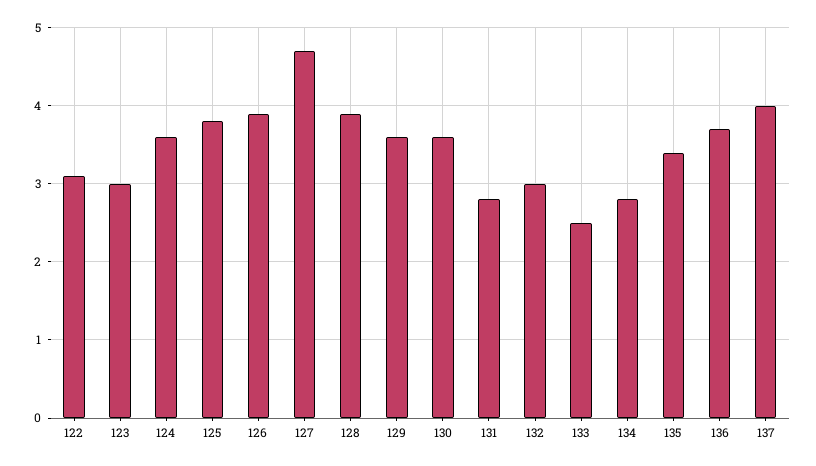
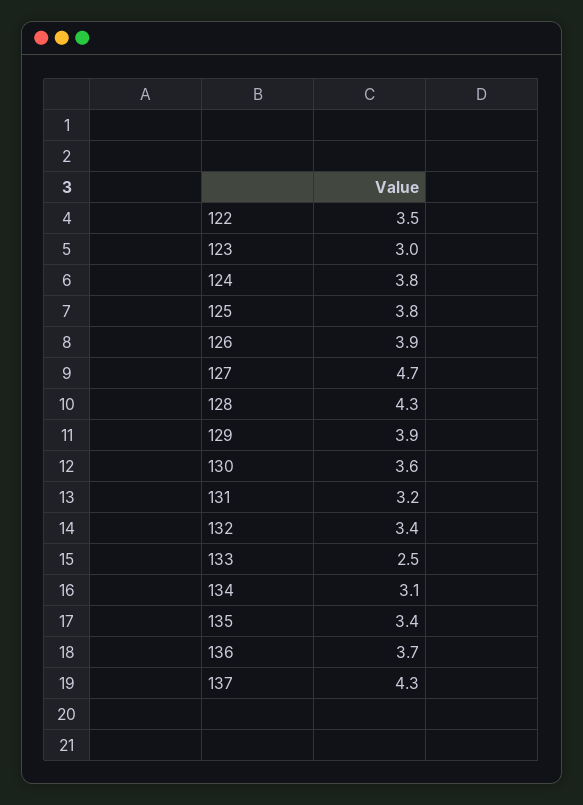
122: 3.1 -> 3.5
124: 3.6 -> 3.8
128: 3.9 -> 4.3
129: 3.6 -> 3.9
131: 2.8 -> 3.2
132: 3 -> 3.4
134: 2.8 -> 3.1
137: 4 -> 4.3

